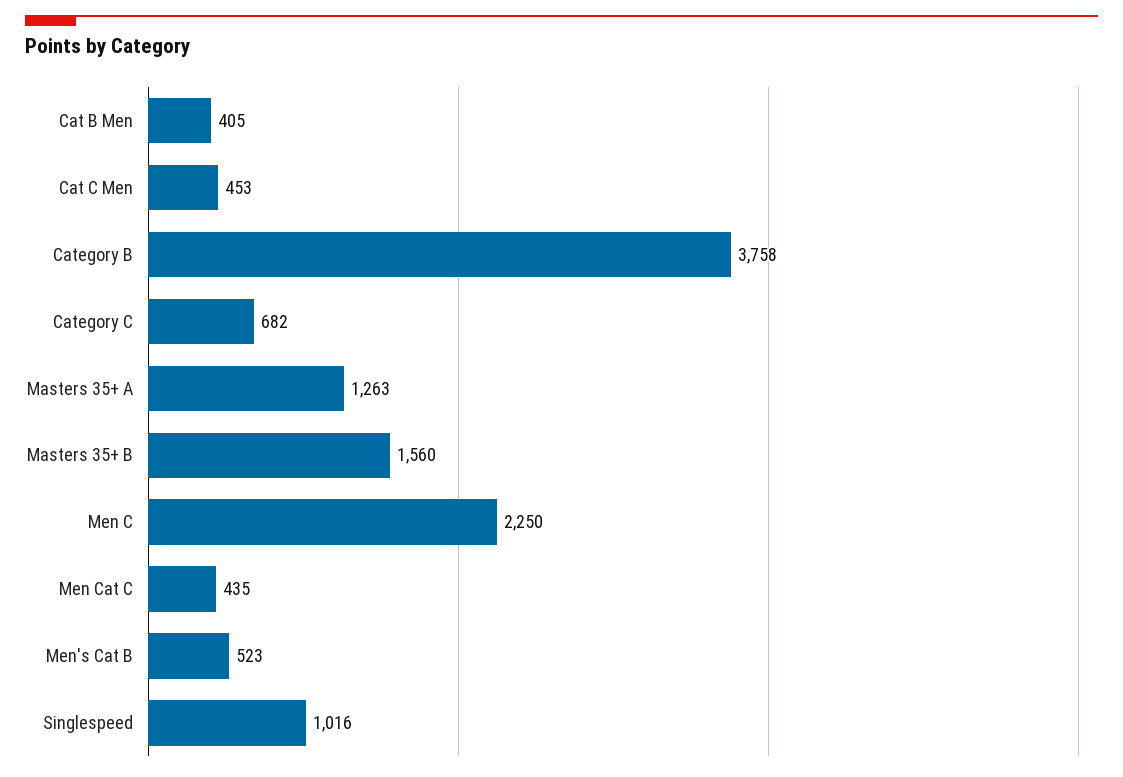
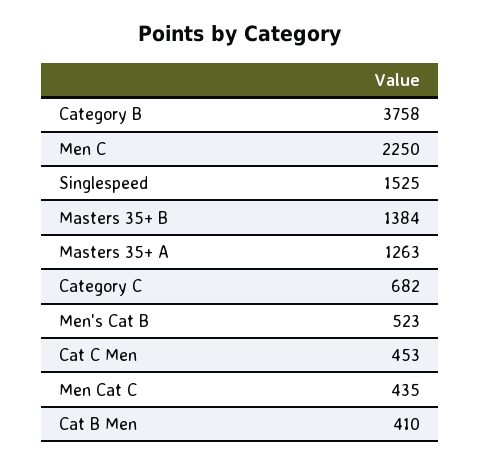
Cat B Men: 405 -> 410
Masters 35+ B: 1560 -> 1384
Singlespeed: 1016 -> 1525

